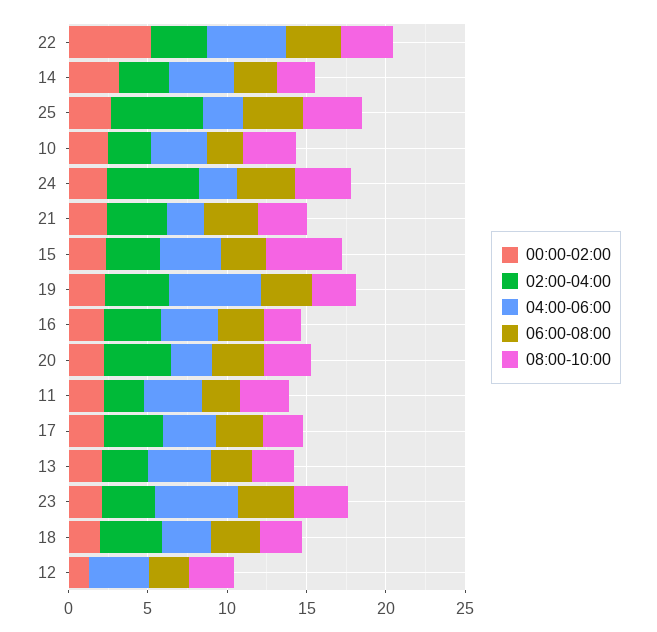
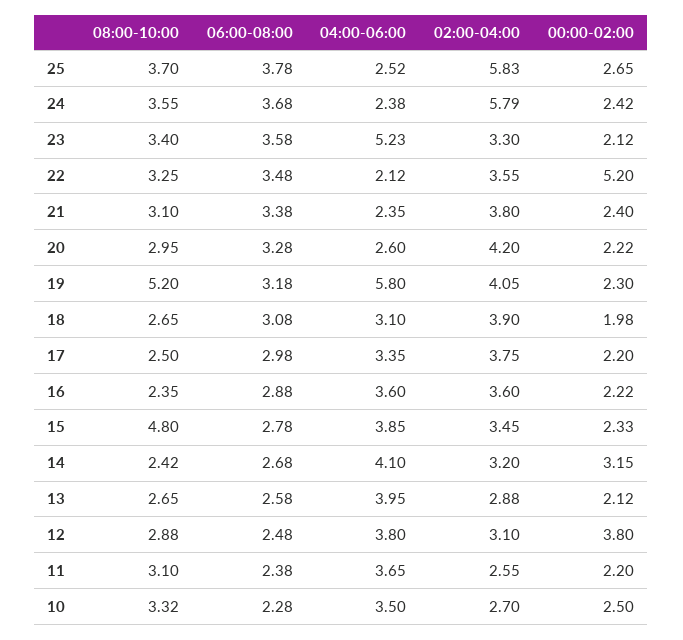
04:00-06:00, 22: 5 -> 2.12
08:00-10:00, 19: 3 -> 5.2
00:00-02:00, 12: 1 -> 3.8
02:00-04:00, 12: 0 -> 3.1

